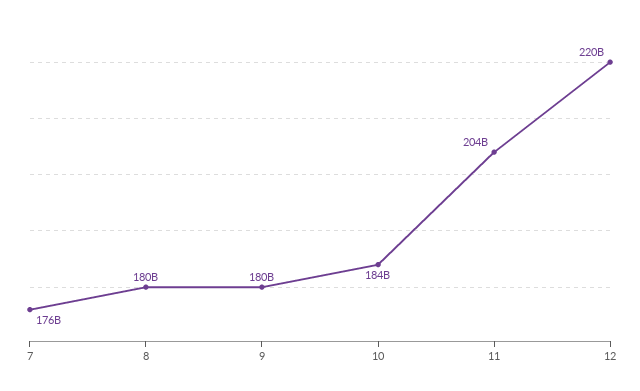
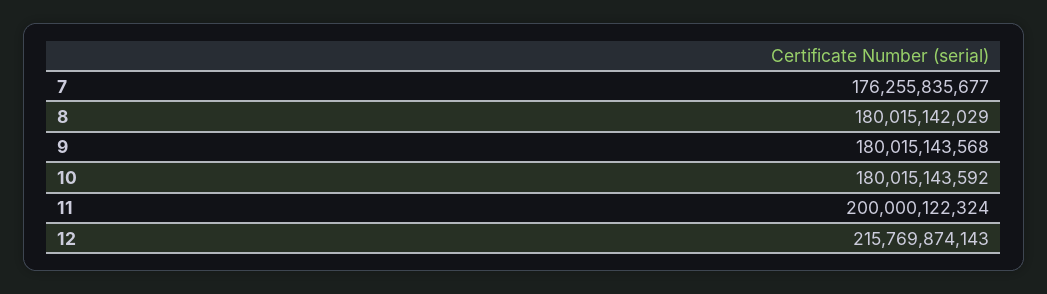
10: 184000000000 -> 180015143592
11: 204000000000 -> 200000122324
12: 220000000000 -> 215769874143

